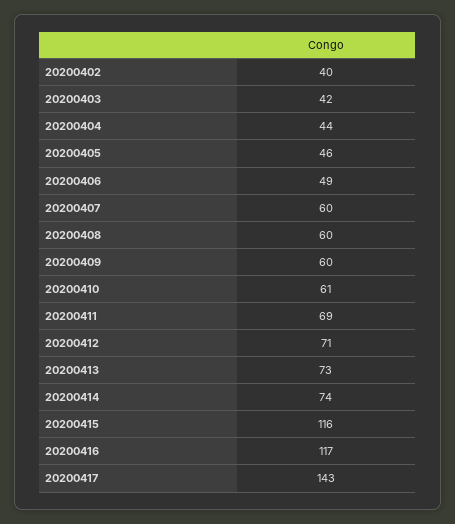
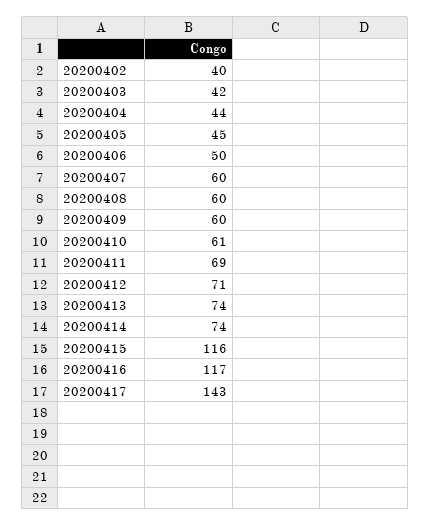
20200405: 46 -> 45
20200406: 49 -> 50
20200413: 73 -> 74

